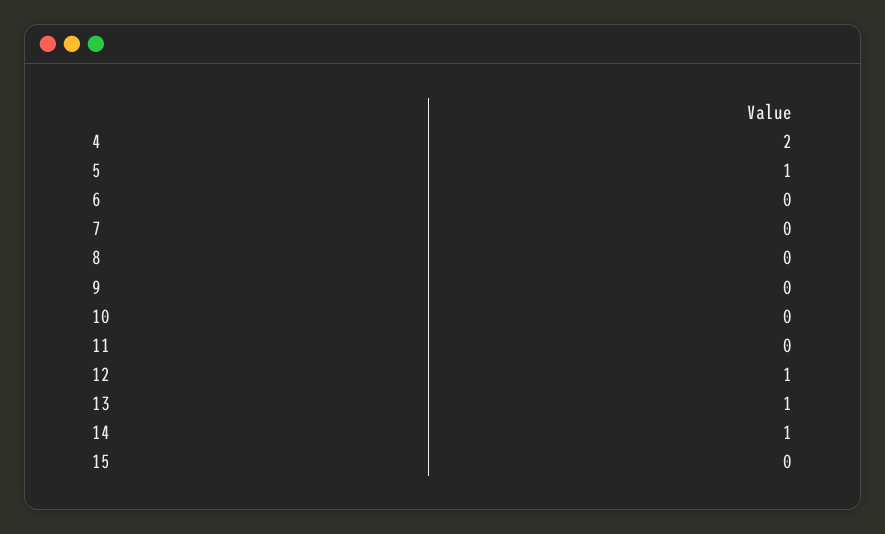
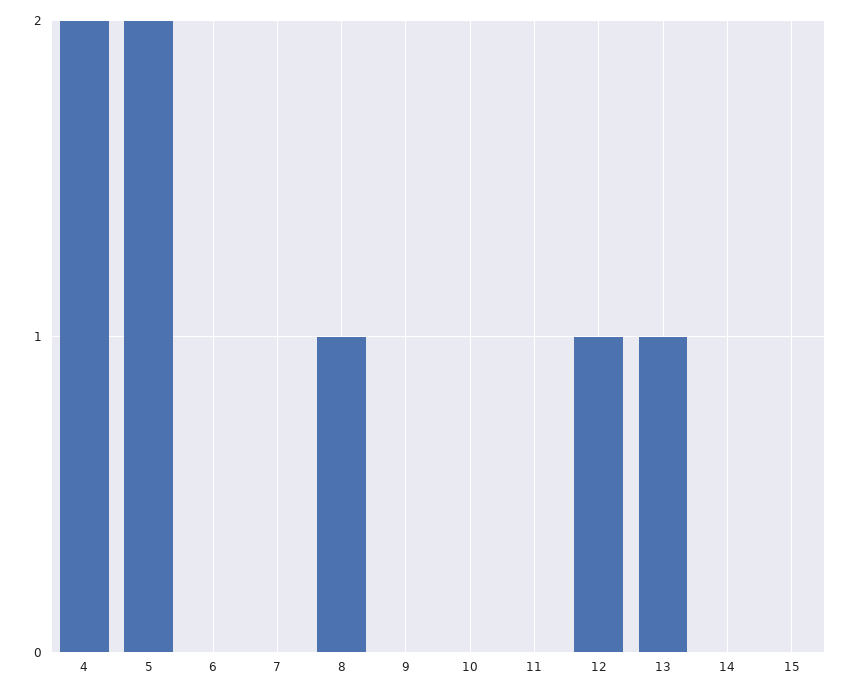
5: 1 -> 2
8: 0 -> 1
14: 1 -> 0

